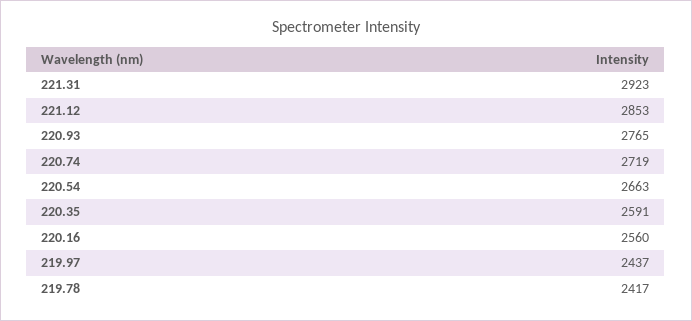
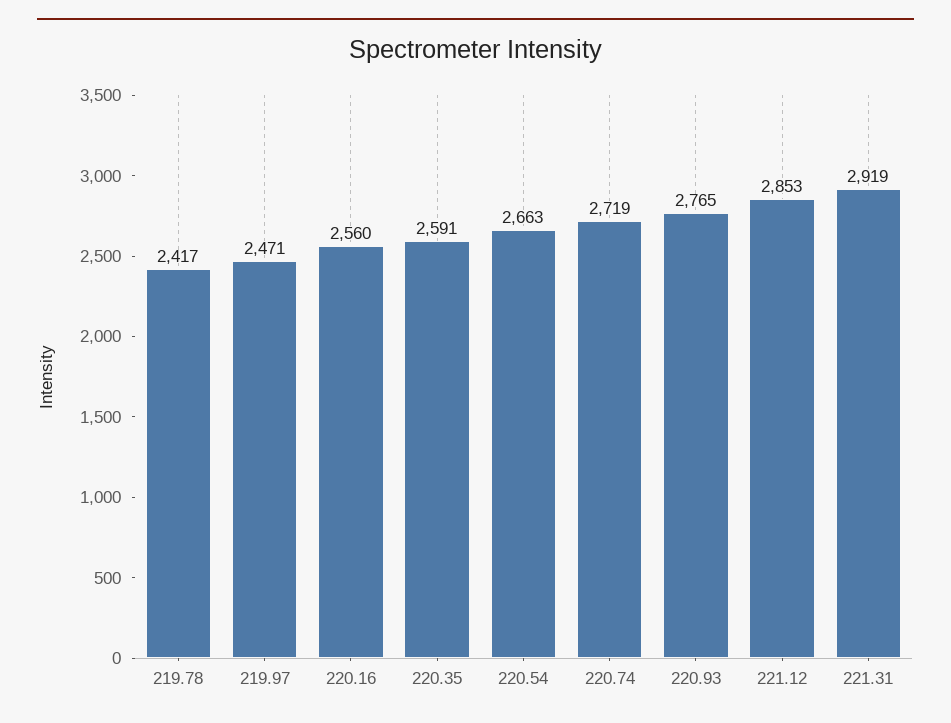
221.31: 2923 -> 2919
219.97: 2437 -> 2471

